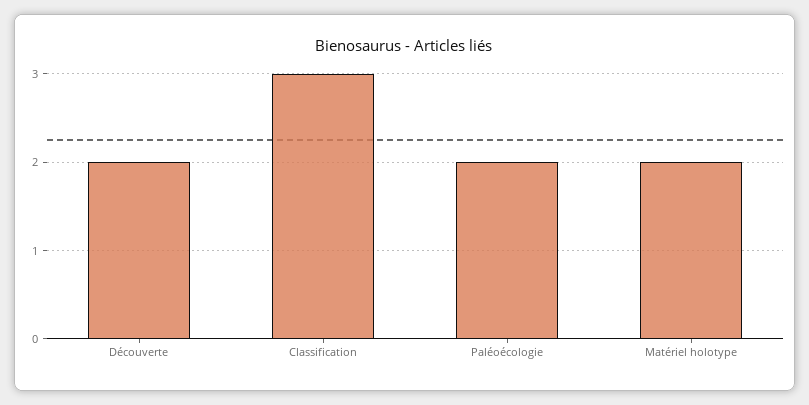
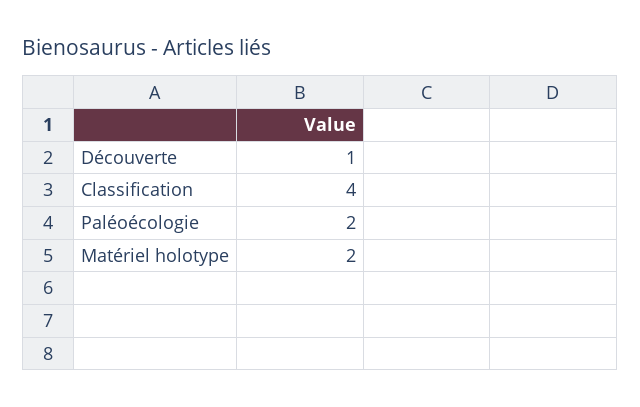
Découverte: 2 -> 1
Classification: 3 -> 4

